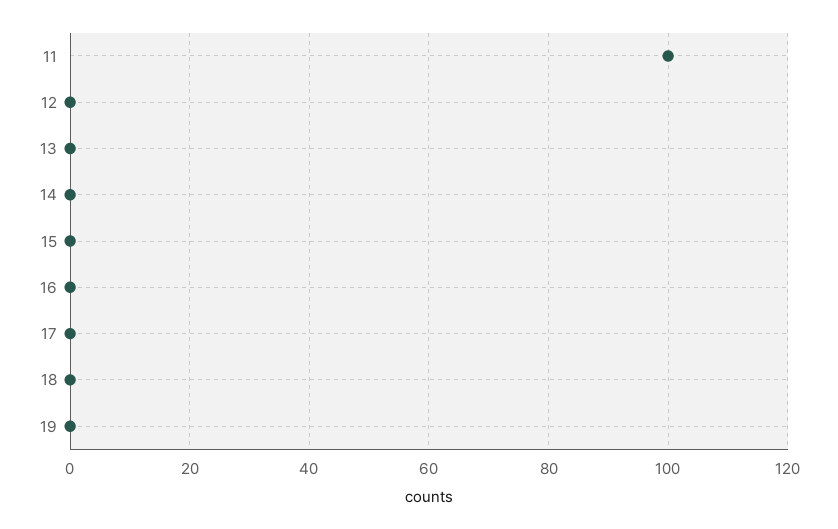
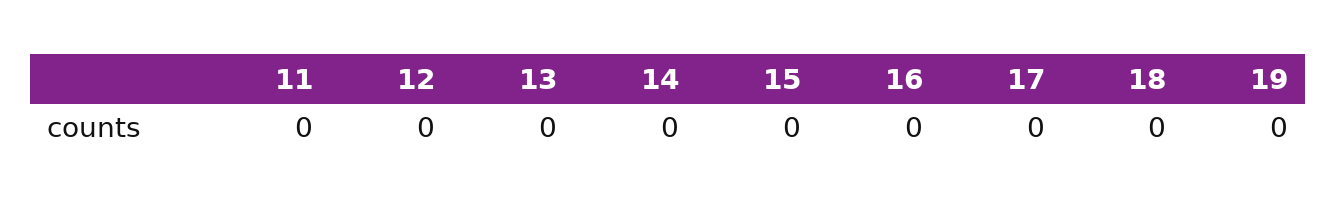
11: 100 -> 0

